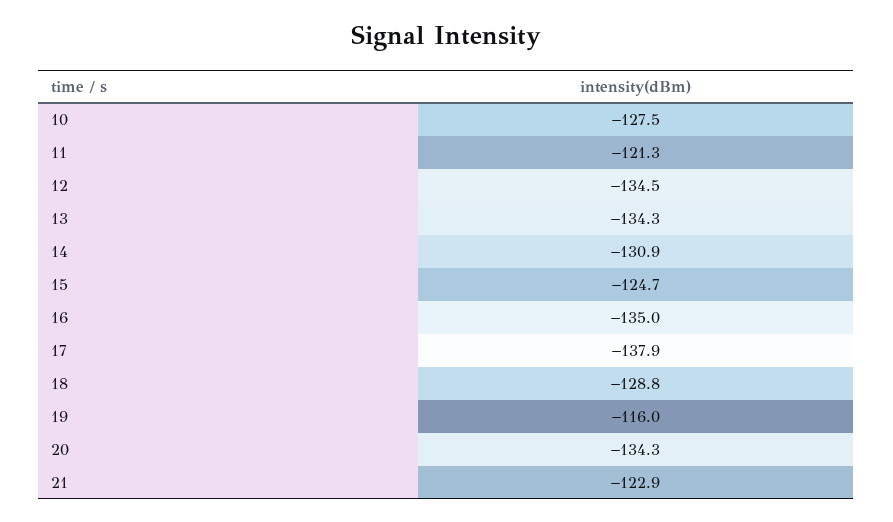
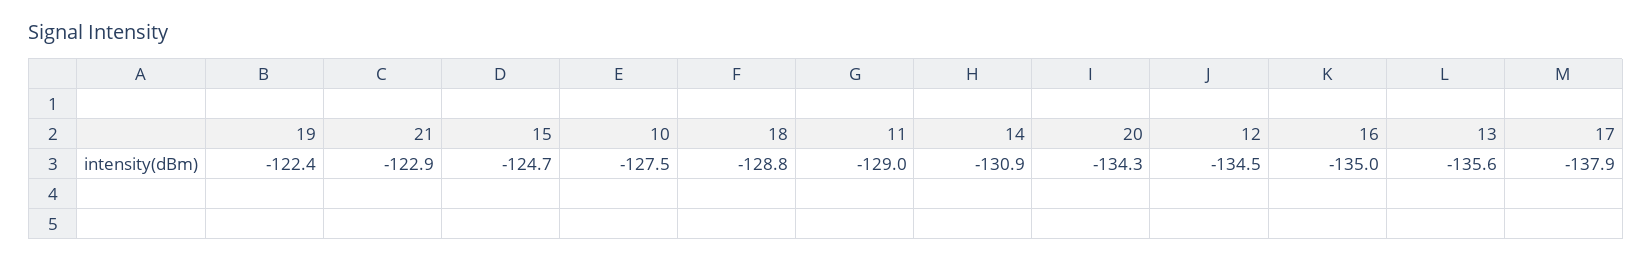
11: -121.3 -> -129
13: -134.3 -> -135.6
19: -116 -> -122.4

